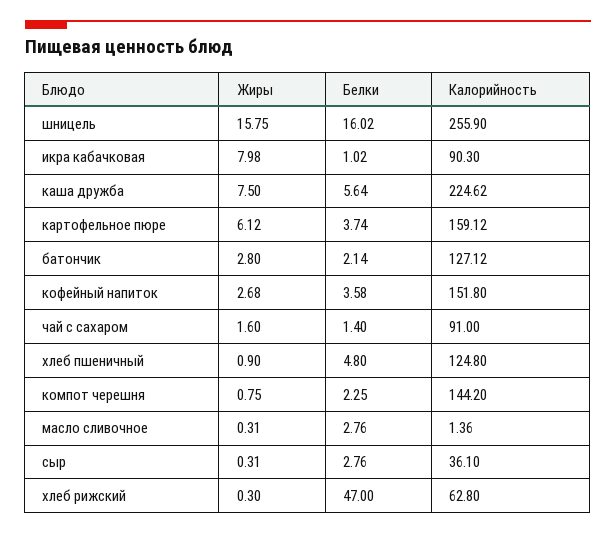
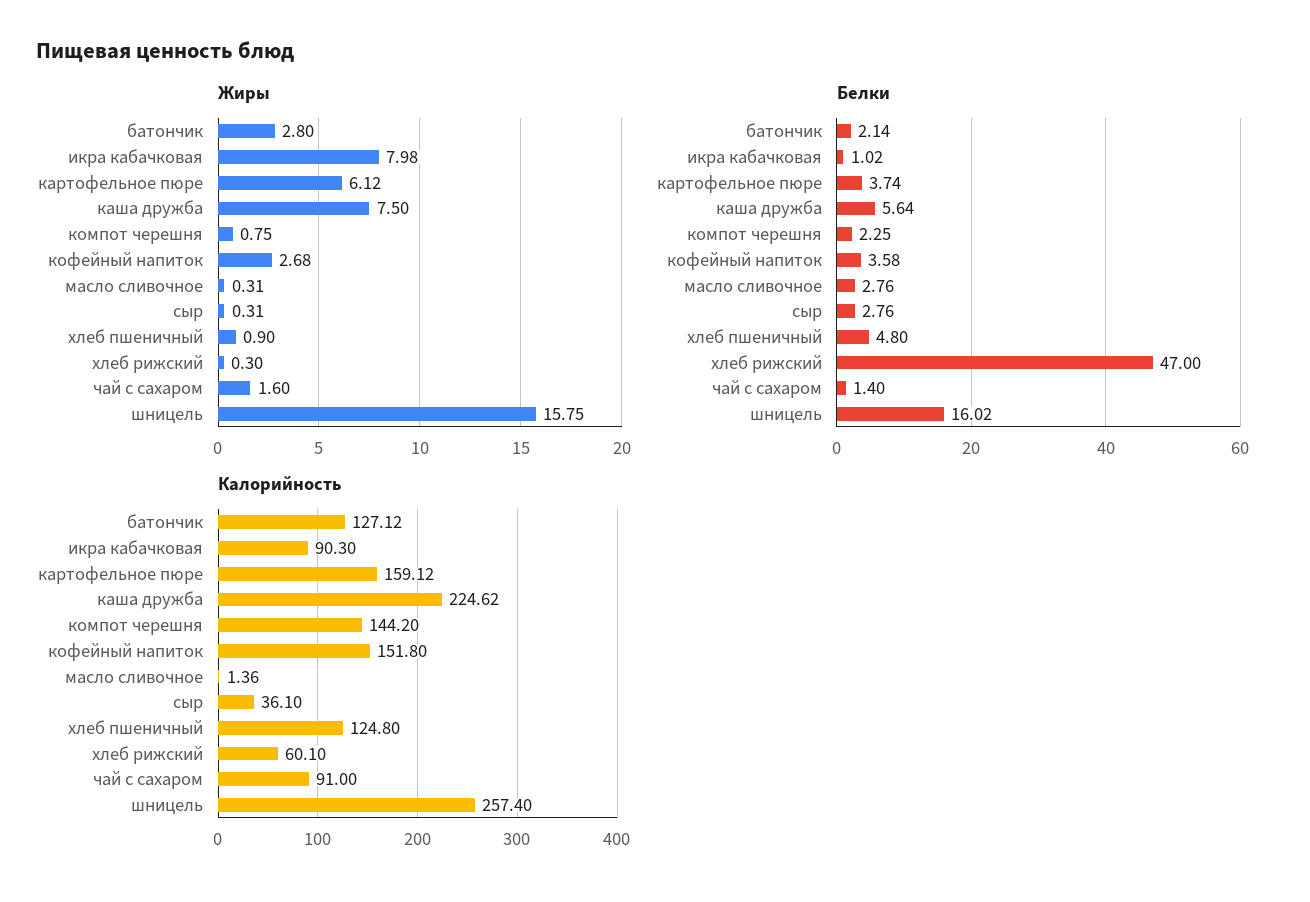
Калорийность, шницель: 255.9 -> 257.4
Калорийность, хлеб рижский: 62.8 -> 60.1

